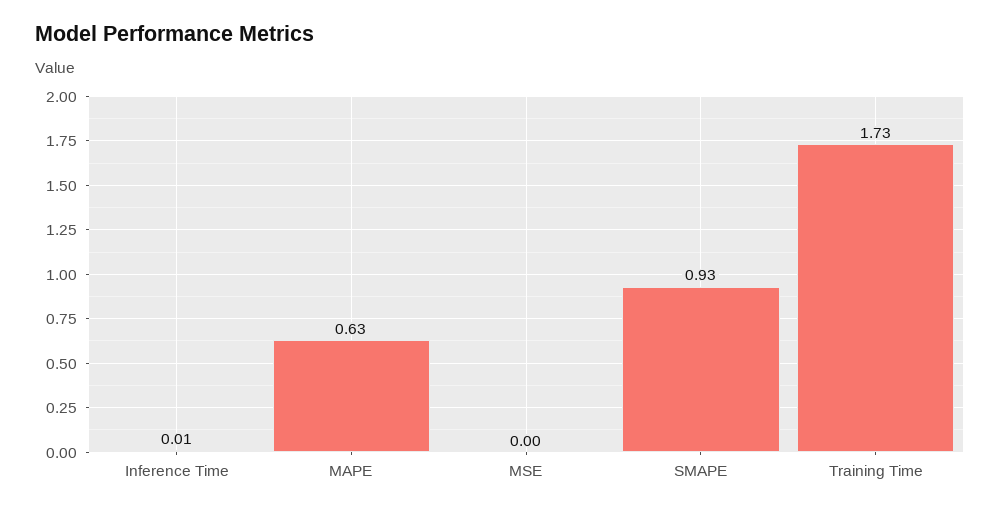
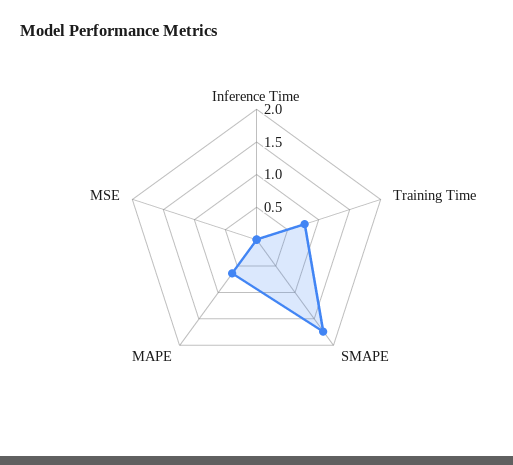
SMAPE: 0.93 -> 1.75
Training Time: 1.73 -> 0.75

